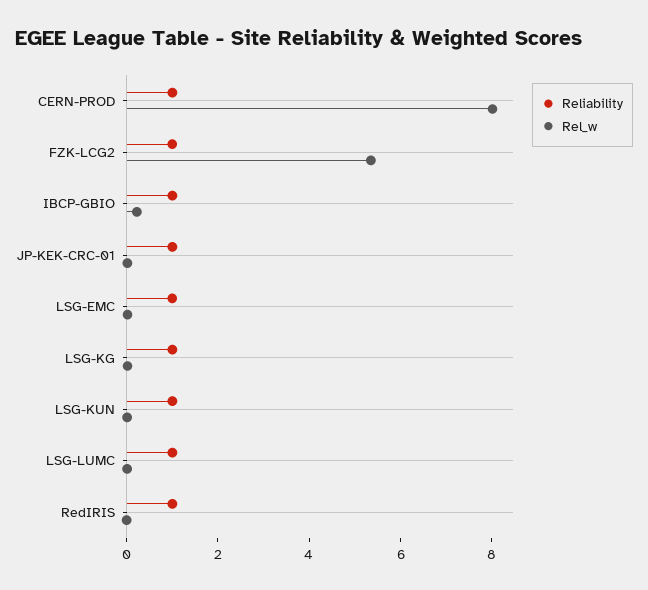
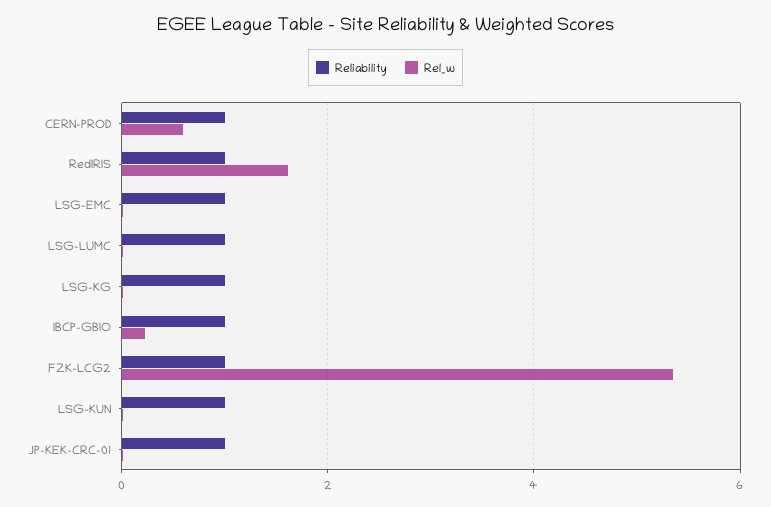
Rel_w, CERN-PROD: 8 -> 0.6
Rel_w, RedIRIS: 0 -> 1.6

